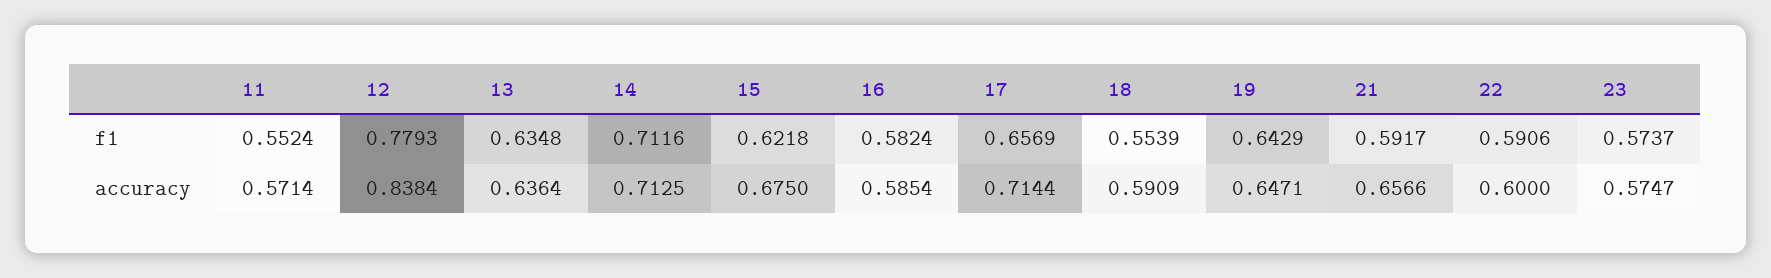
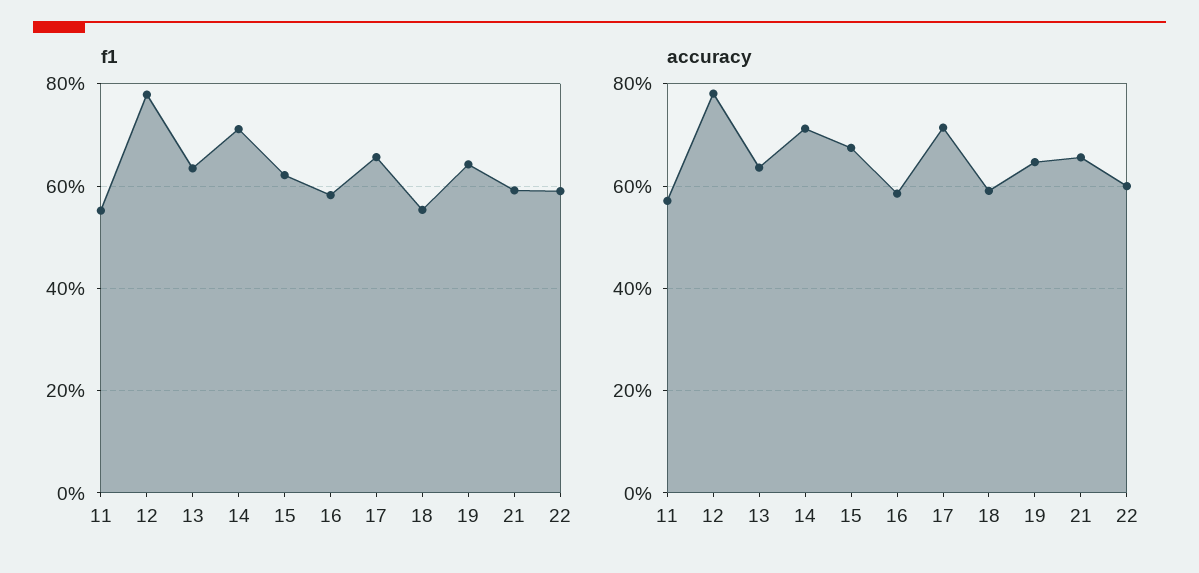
f1, 23: 0.5737 -> none
accuracy, 12: 0.8384 -> 0.78
accuracy, 23: 0.5747 -> none

